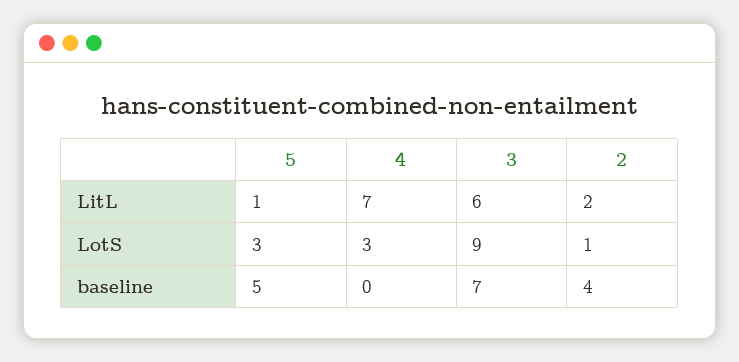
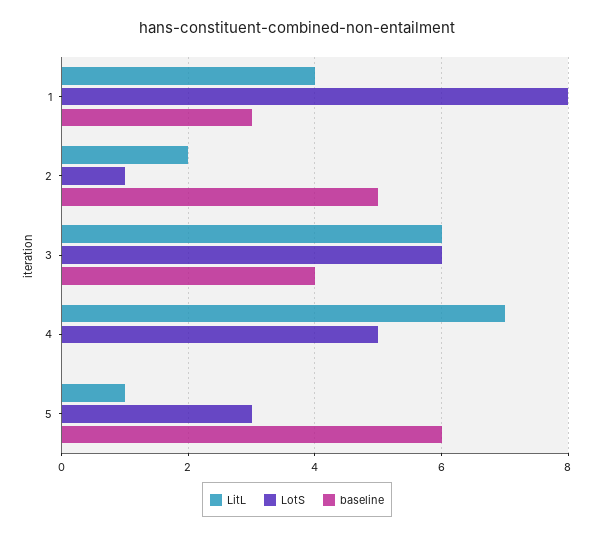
LotS, 4: 3 -> 5
LotS, 3: 9 -> 6
baseline, 5: 5 -> 6
baseline, 3: 7 -> 4
baseline, 2: 4 -> 5
LitL, 1: none -> 4
LotS, 1: none -> 8
baseline, 1: none -> 3

